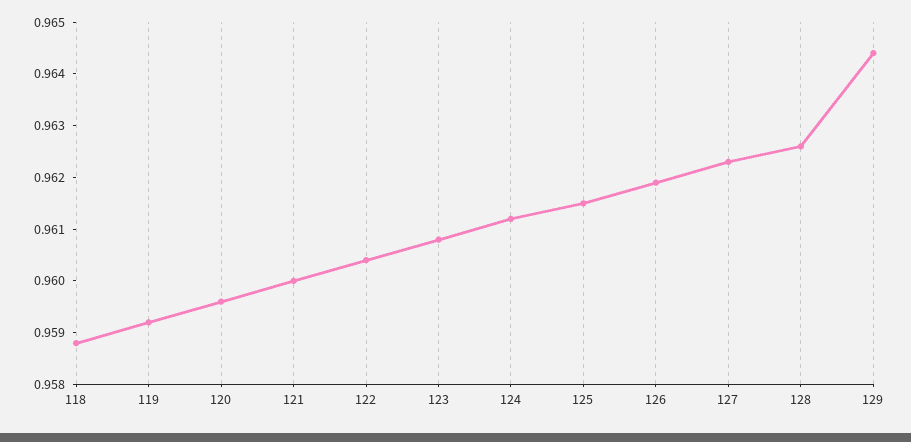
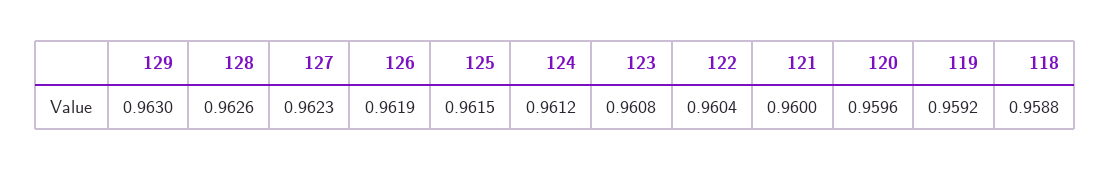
129: 0.9645 -> 0.963

